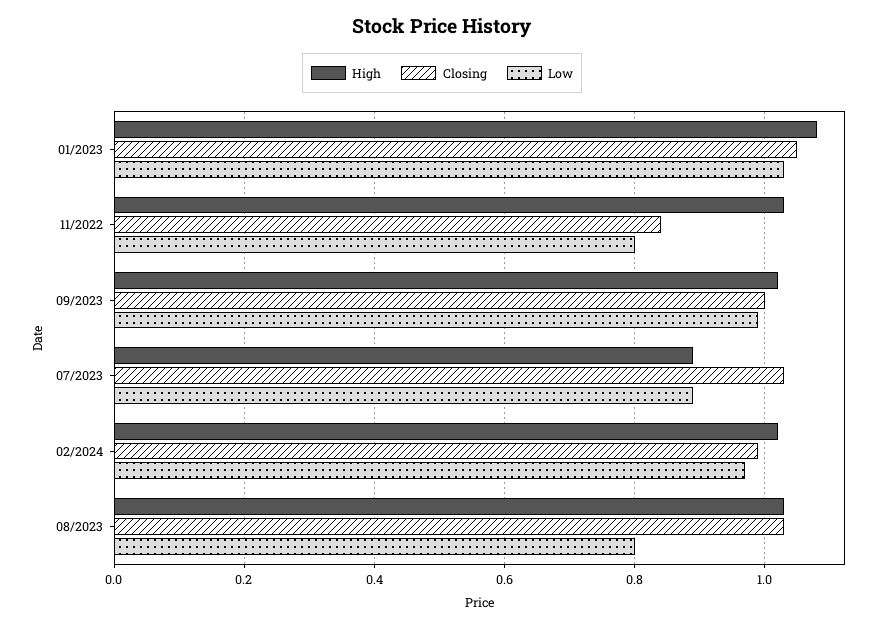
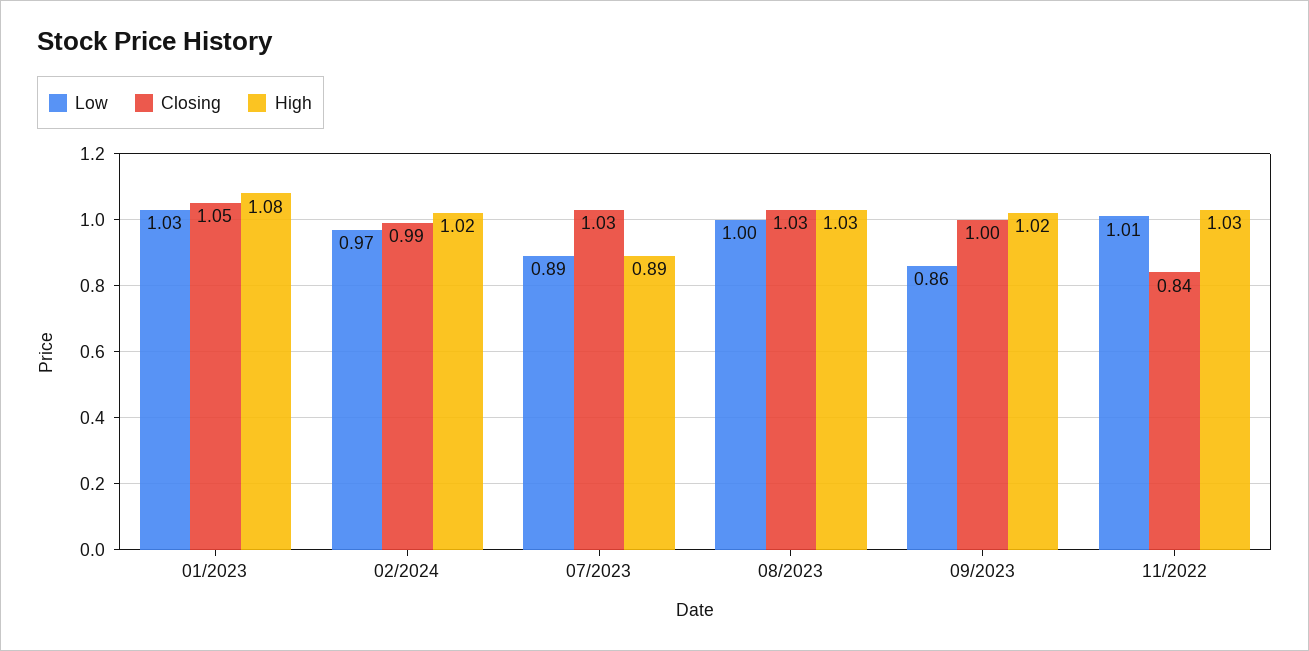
Low, 11/2022: 0.8 -> 1.01
Low, 09/2023: 1 -> 0.86
Low, 08/2023: 0.8 -> 1

